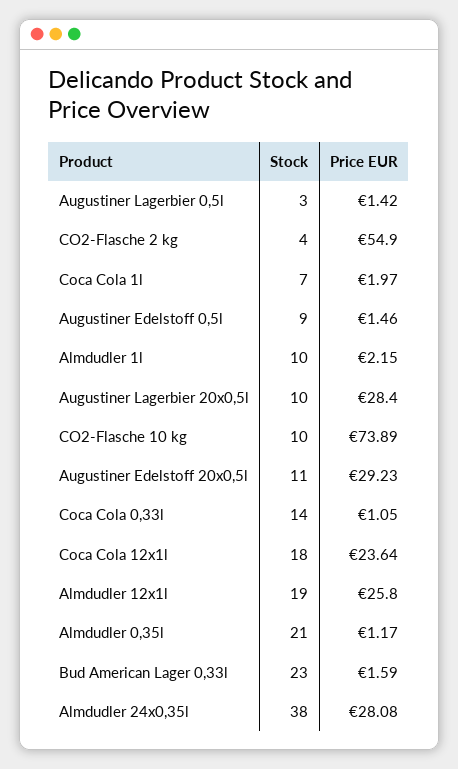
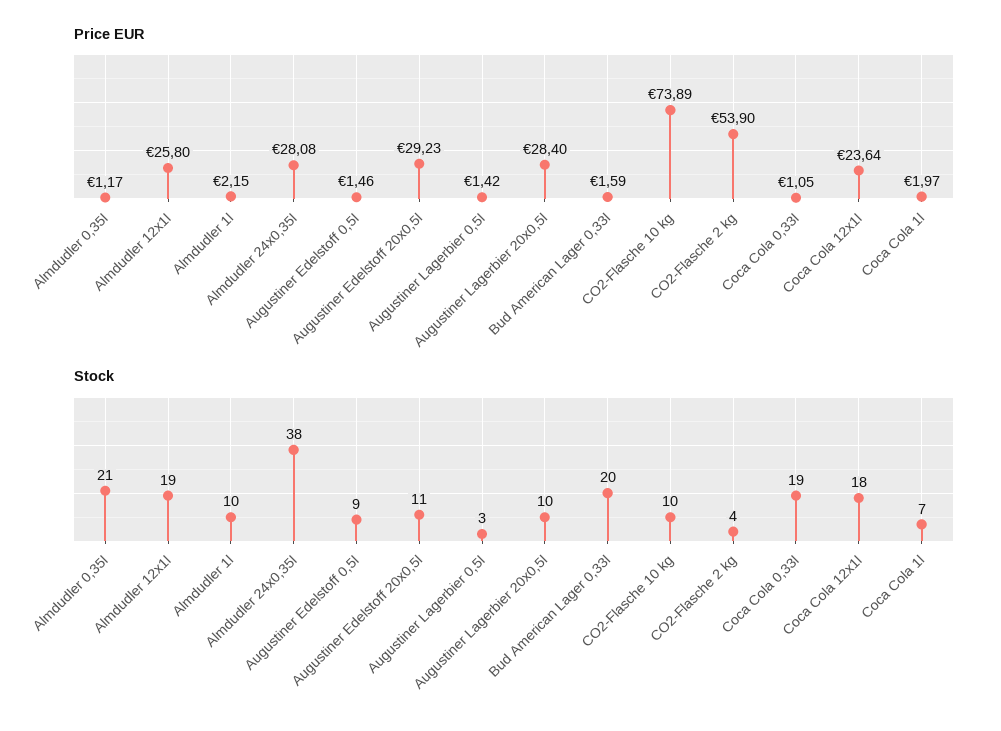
Price EUR, CO2-Flasche 2 kg: 54.9 -> 53.9
Stock, Coca Cola 0,33l: 14 -> 19
Stock, Bud American Lager 0,33l: 23 -> 20

